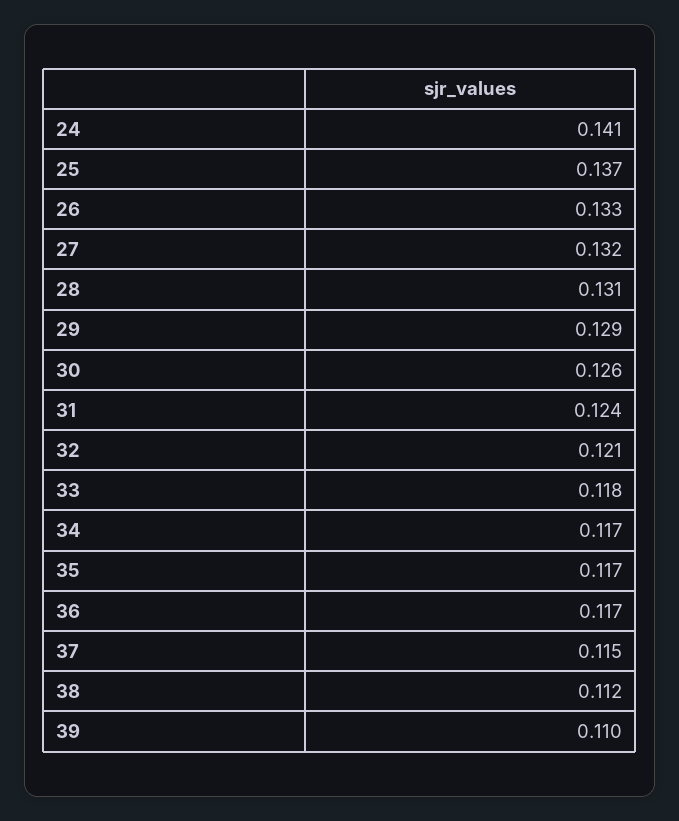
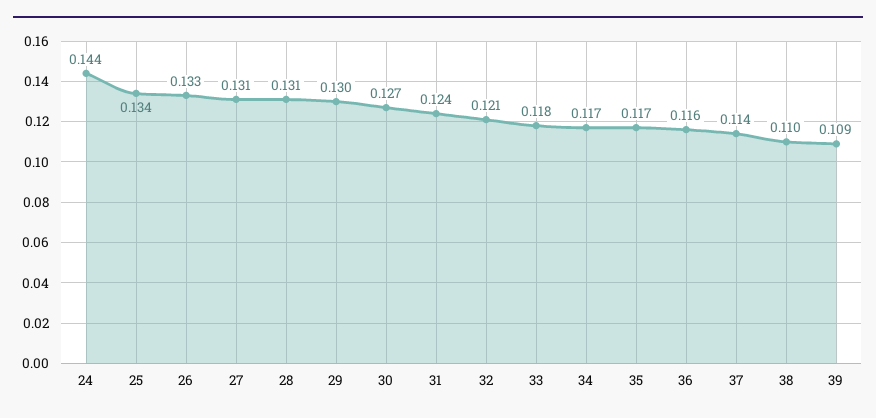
24: 0.141 -> 0.144
25: 0.137 -> 0.134
27: 0.132 -> 0.131
29: 0.129 -> 0.13
30: 0.126 -> 0.127
36: 0.117 -> 0.116
37: 0.115 -> 0.114
38: 0.112 -> 0.11
39: 0.11 -> 0.109

